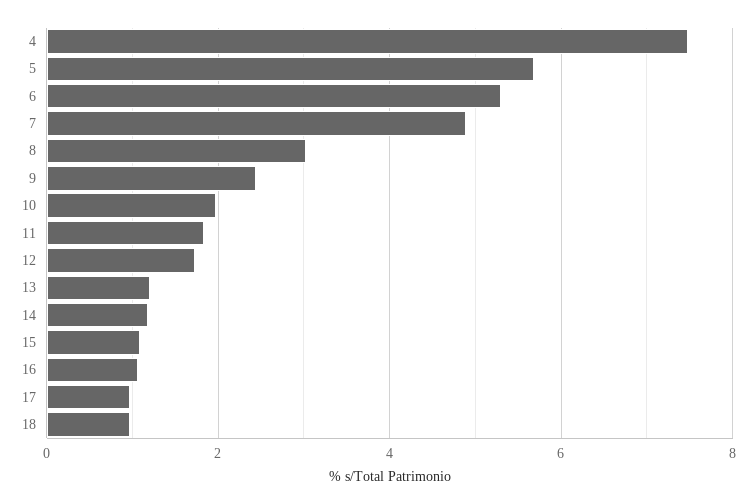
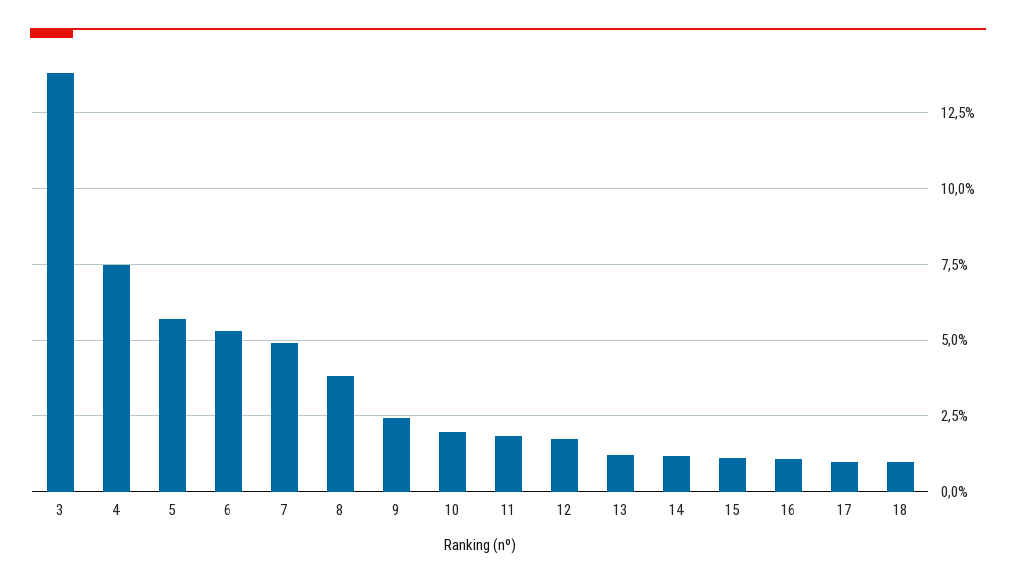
8: 3 -> 3.75
3: none -> 13.75

